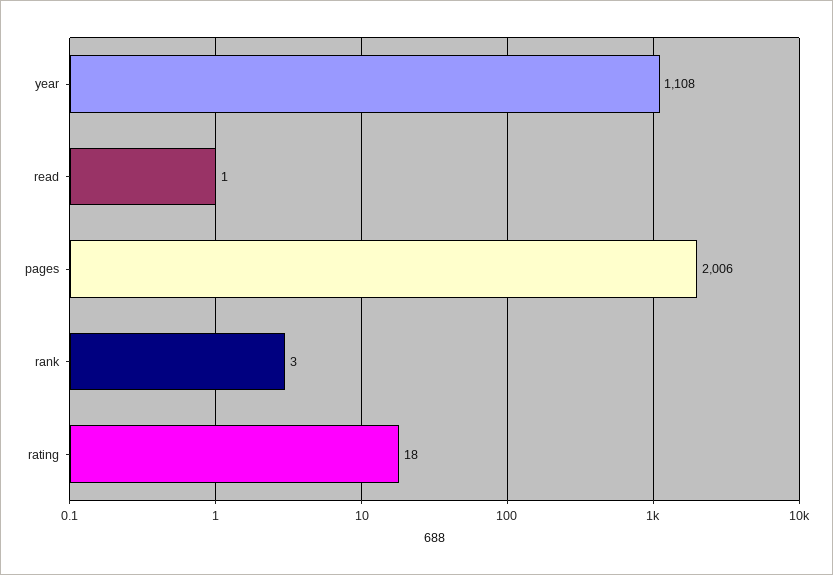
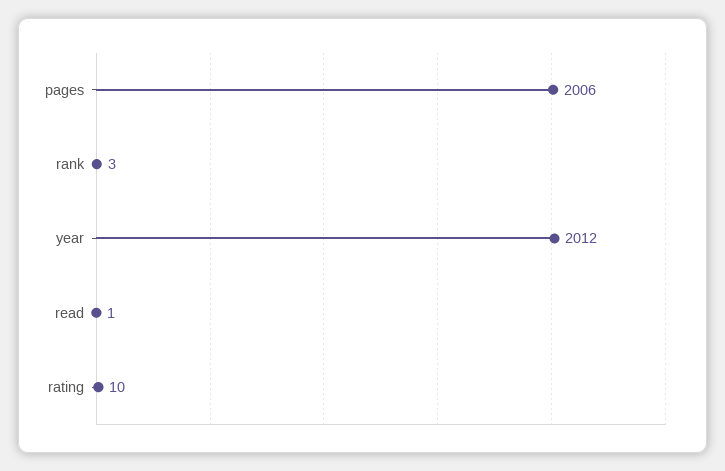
year: 1108 -> 2012
rating: 18 -> 10

